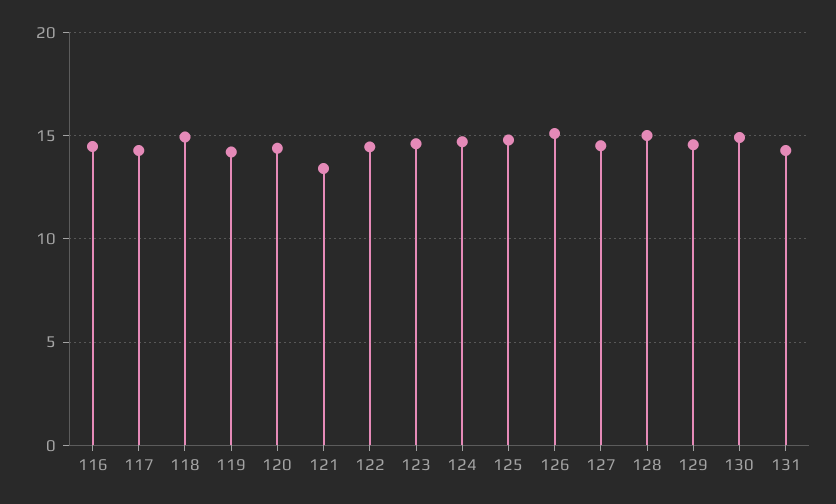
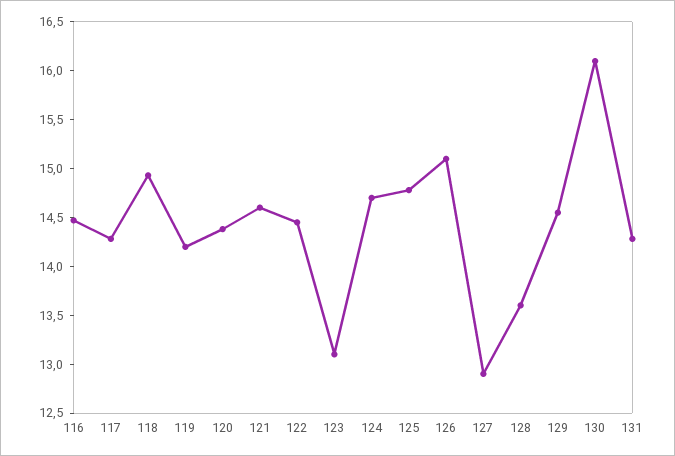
121: 13.5 -> 14.6
123: 14.5 -> 13.1
127: 14.5 -> 12.9
128: 15 -> 13.6
130: 15 -> 16.1

